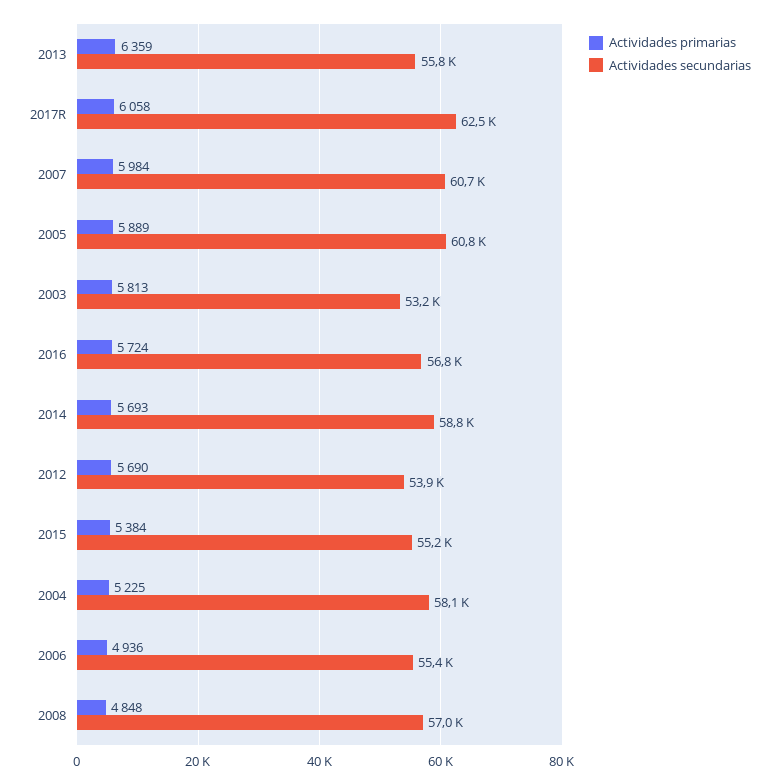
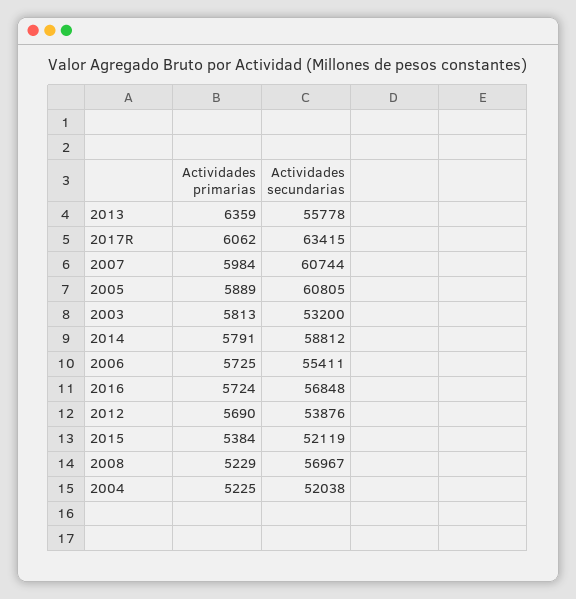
Actividades primarias, 2017R: 6058 -> 6062
Actividades secundarias, 2017R: 62500 -> 63415
Actividades primarias, 2014: 5693 -> 5791
Actividades secundarias, 2015: 55200 -> 52119
Actividades secundarias, 2004: 58100 -> 52038
Actividades primarias, 2006: 4936 -> 5725
Actividades primarias, 2008: 4848 -> 5229

